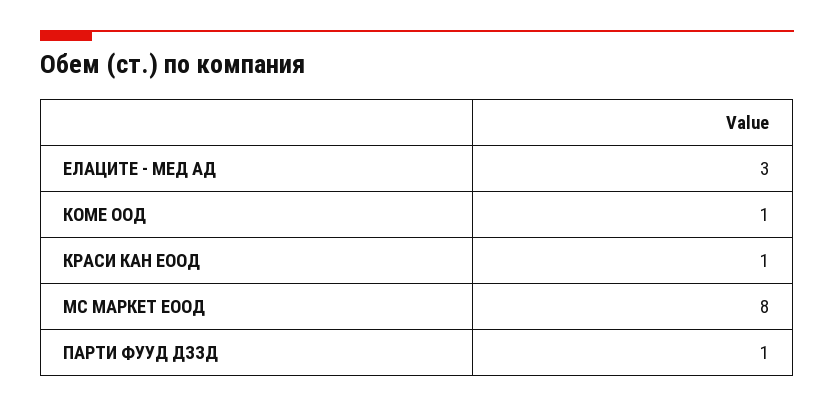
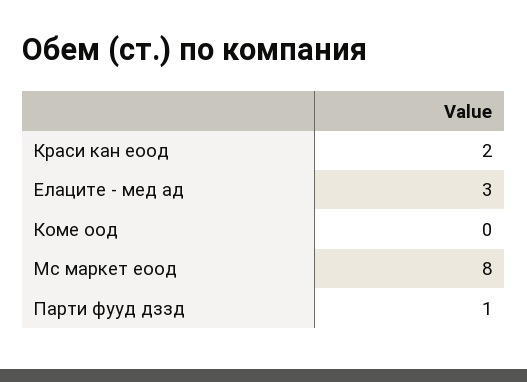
КОМЕ ООД: 1 -> 0
КРАСИ КАН ЕООД: 1 -> 2

